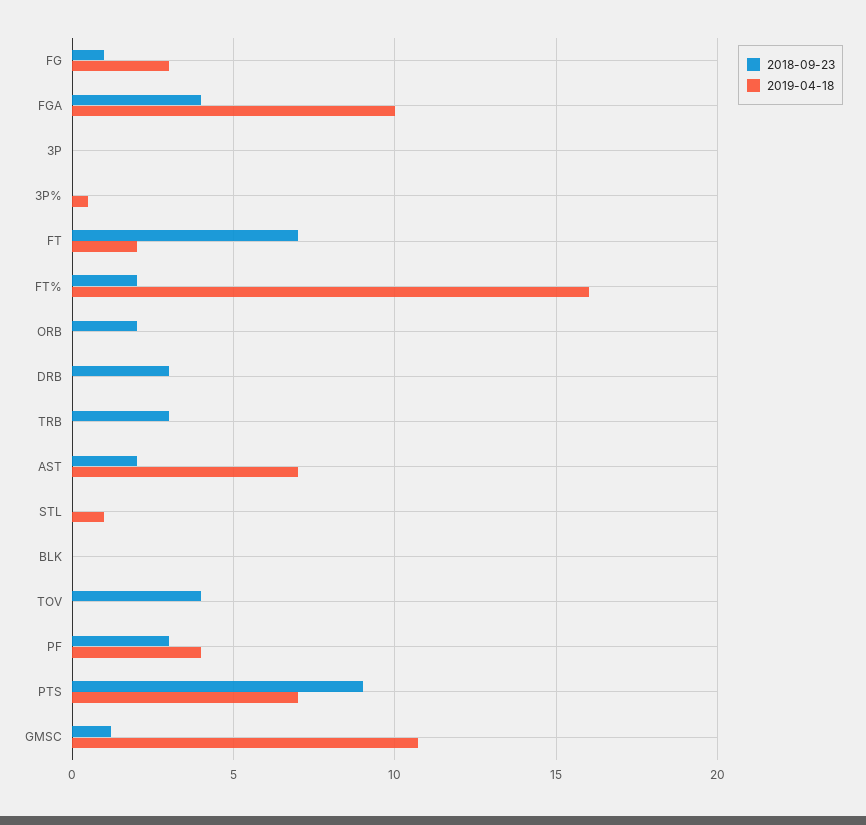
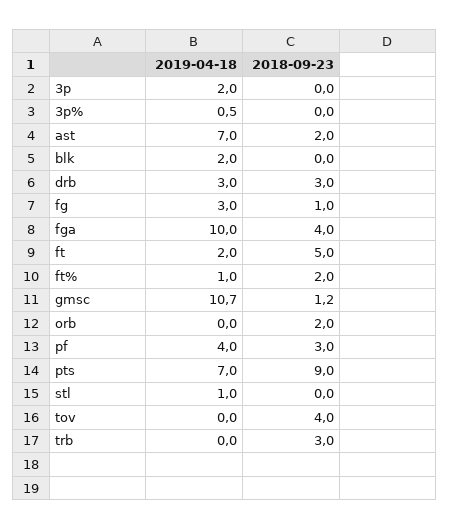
2019-04-18, 3P: 0 -> 2
2018-09-23, FT: 7 -> 5
2019-04-18, FT%: 16 -> 1
2019-04-18, DRB: 0 -> 3
2019-04-18, BLK: 0 -> 2

